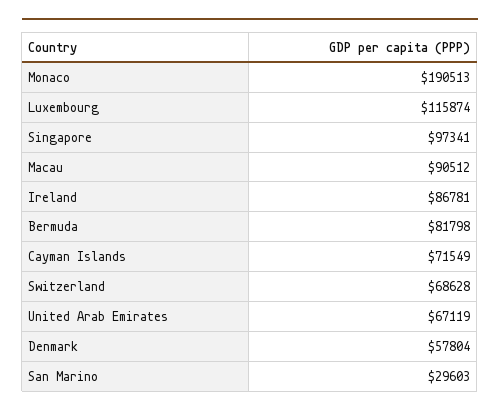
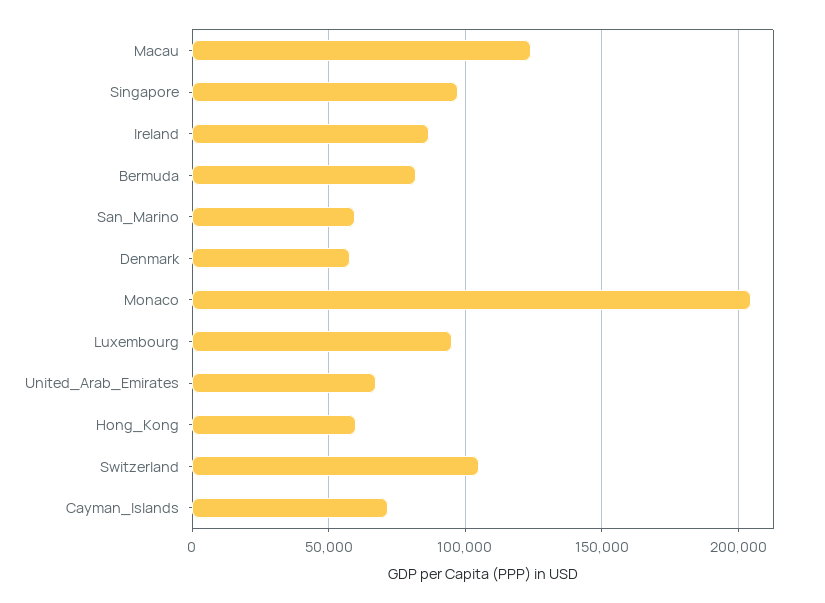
Monaco: 190513 -> 205000
Luxembourg: 115874 -> 95000
Macau: 90512 -> 125000
Switzerland: 68628 -> 105000
San Marino: 29603 -> 60000
Hong_Kong: none -> 60000

